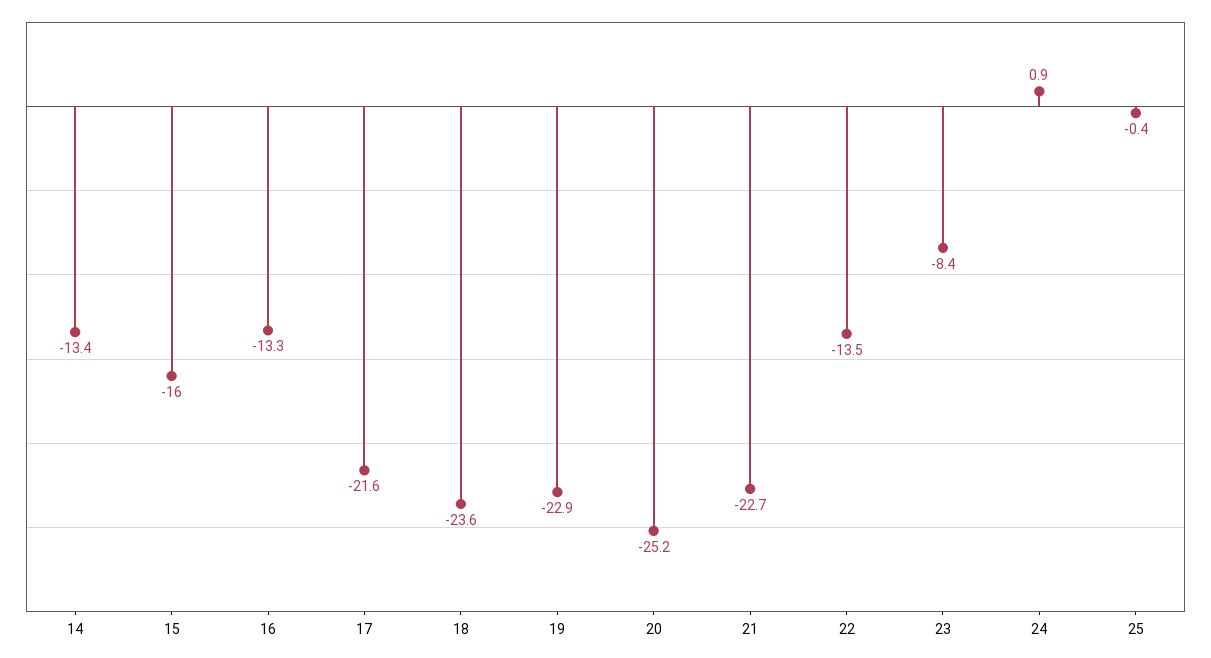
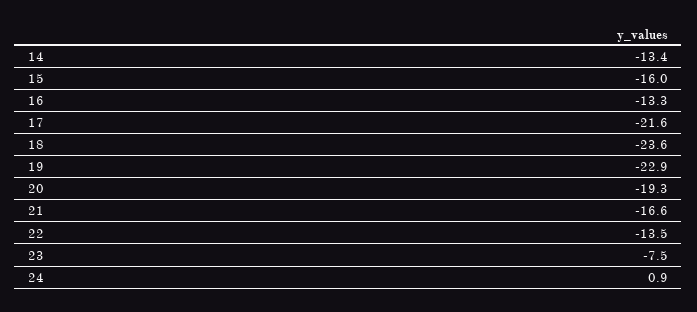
20: -25.2 -> -19.3
21: -22.7 -> -16.6
23: -8.4 -> -7.5
25: -0.4 -> none

